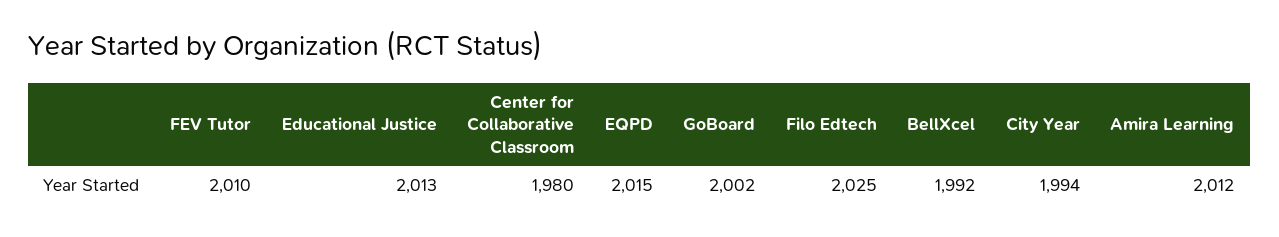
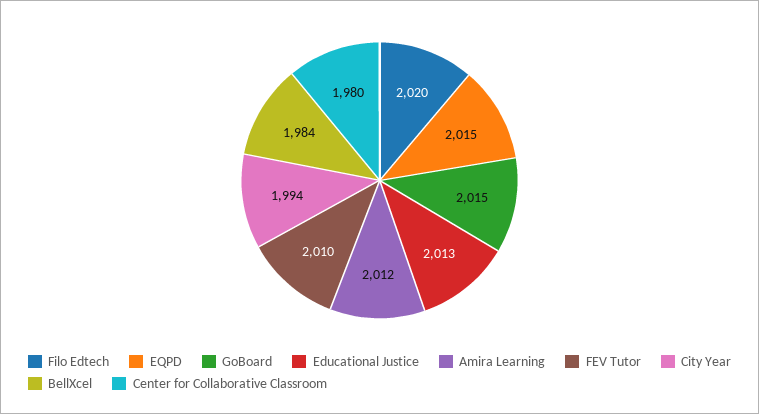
GoBoard: 2002 -> 2015
Filo Edtech: 2025 -> 2020
BellXcel: 1992 -> 1984

